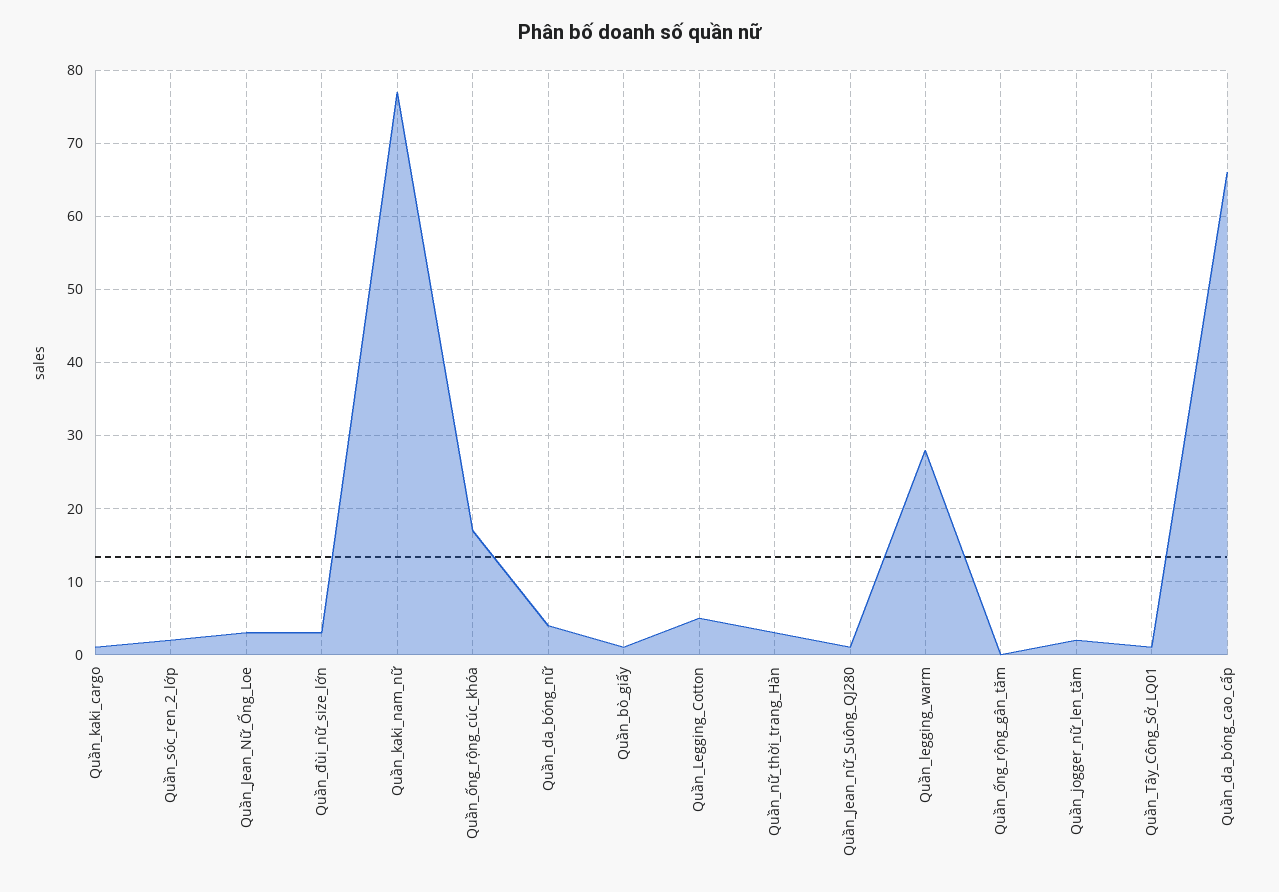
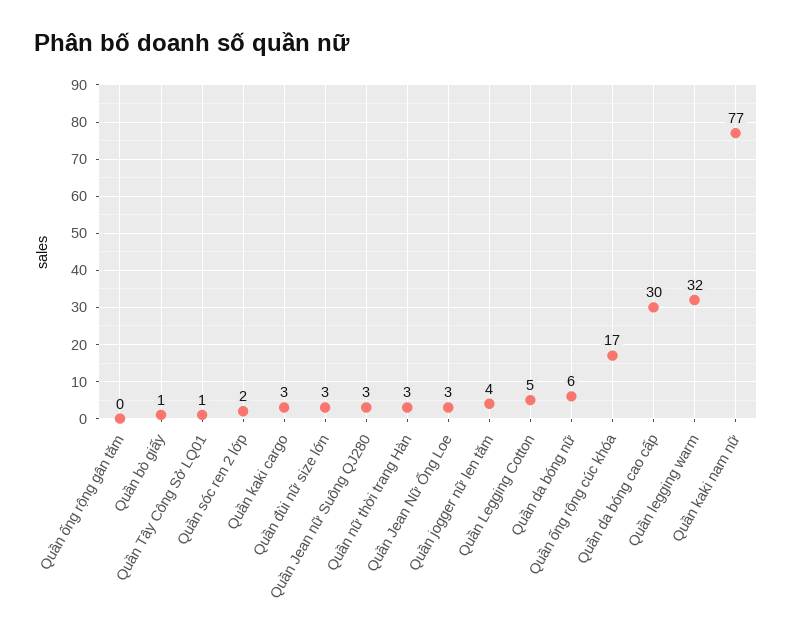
Quần_kaki_cargo: 1 -> 3
Quần_da_bóng_nữ: 4 -> 6
Quần_Jean_nữ_Suông_QJ280: 1 -> 3
Quần_legging_warm: 28 -> 32
Quần_jogger_nữ_len_tăm: 2 -> 4
Quần_da_bóng_cao_cấp: 66 -> 30

